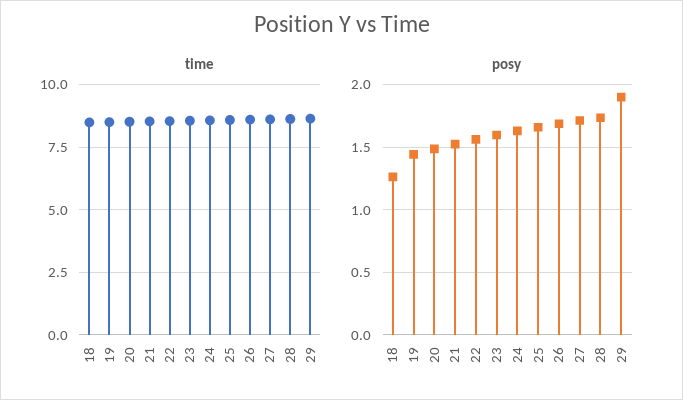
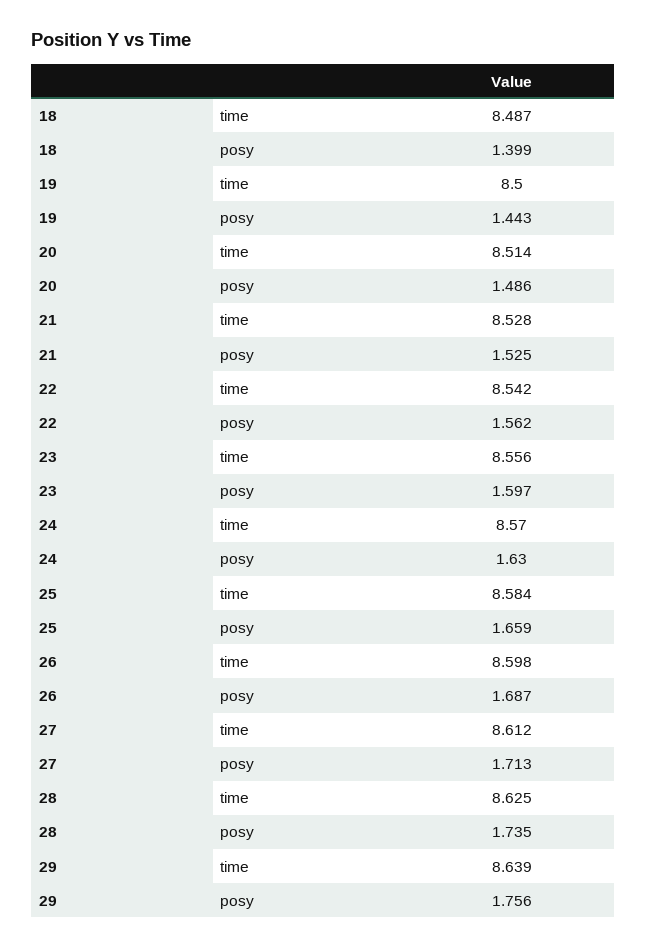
posy, 18: 1.25 -> 1.399
posy, 29: 1.9 -> 1.756

